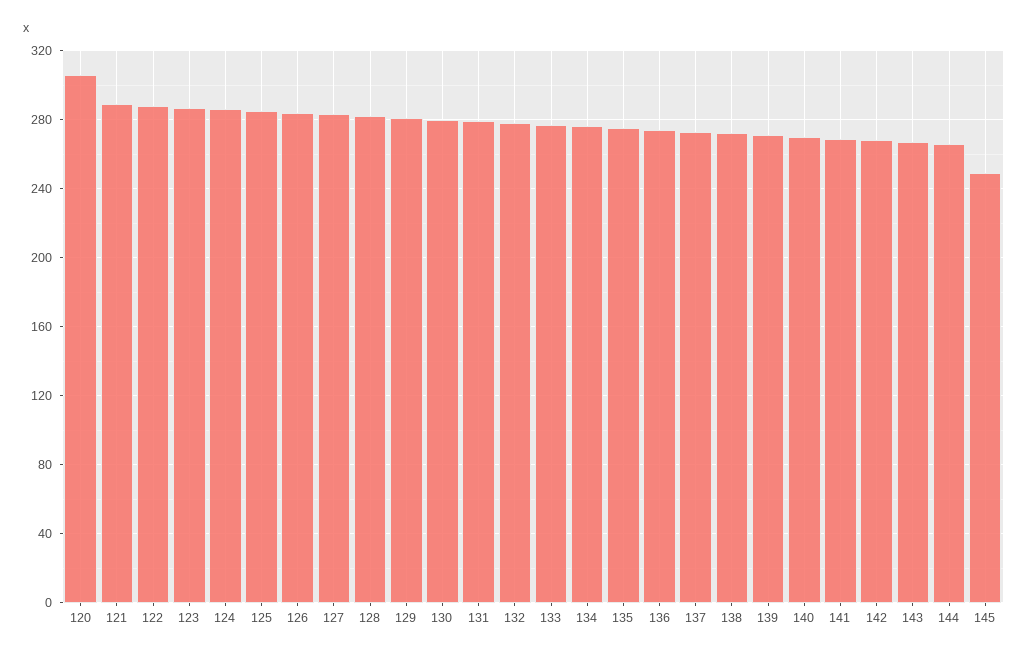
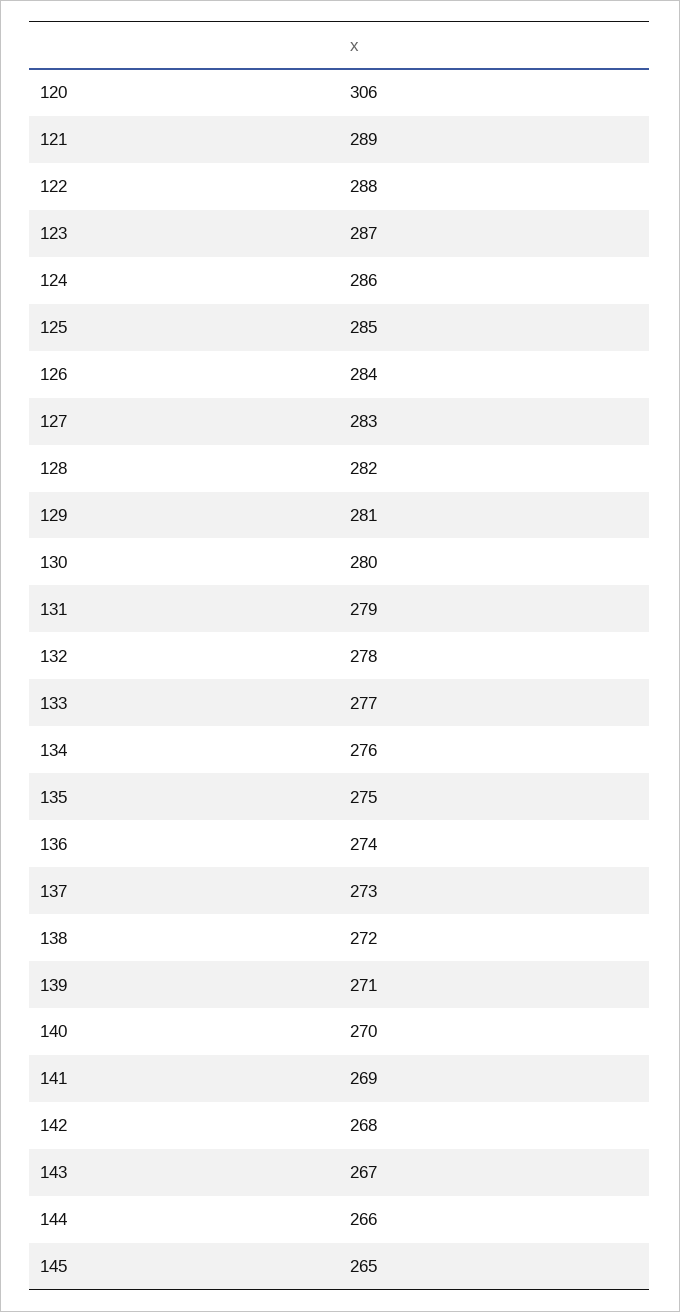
145: 250 -> 265

